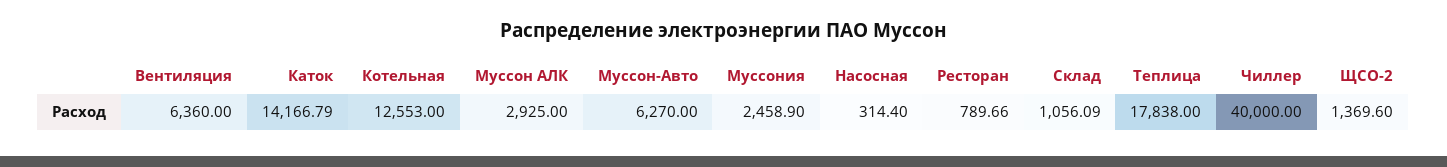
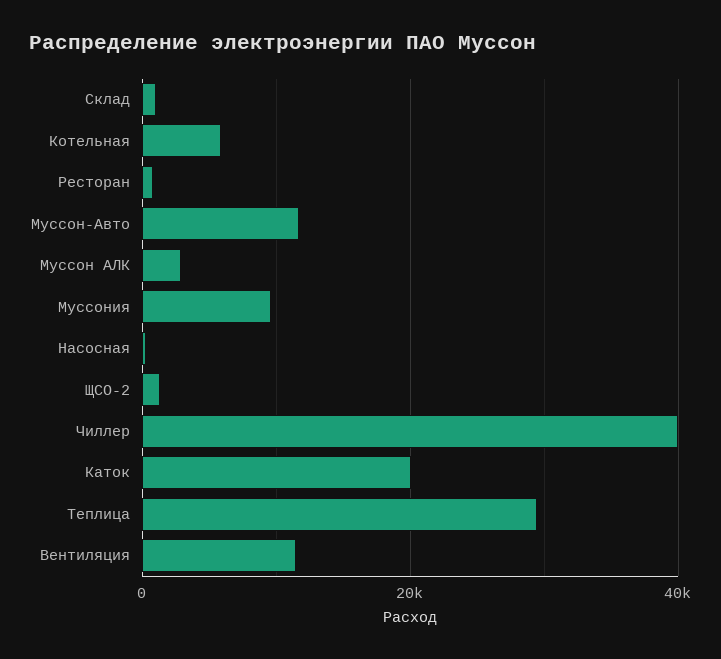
Вентиляция: 6360 -> 12000
Каток: 14166.79 -> 20000
Котельная: 12553 -> 6000
Муссон-Авто: 6270 -> 12000
Муссония: 2458.9 -> 10000
Теплица: 17838 -> 30000

